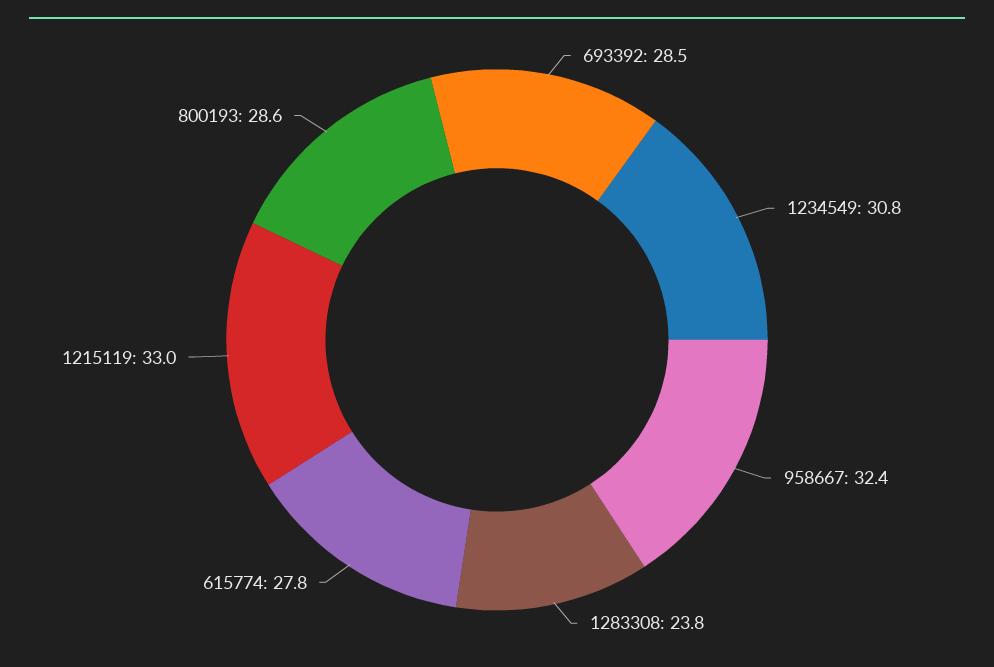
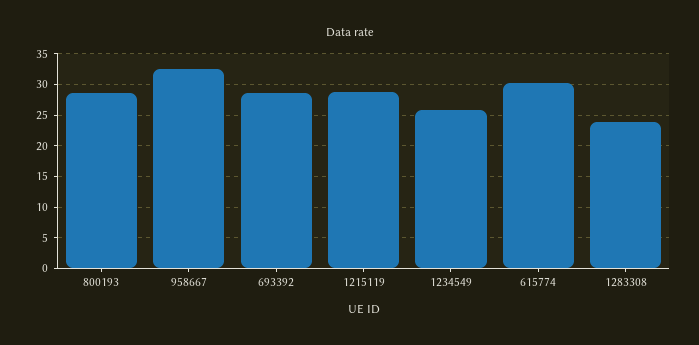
1234549: 30.8 -> 26
615774: 27.8 -> 30
1215119: 33 -> 29

